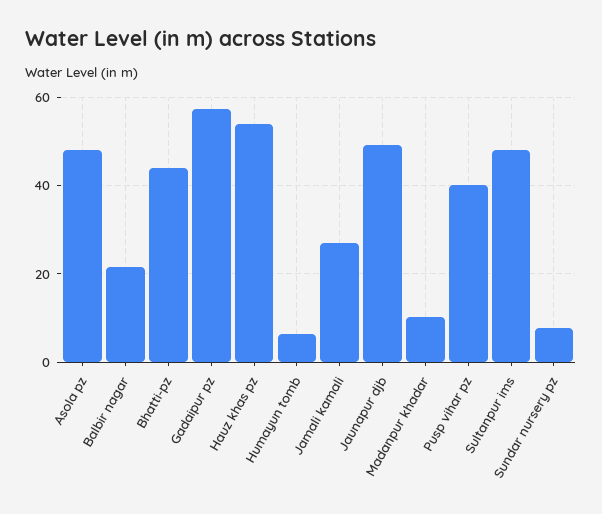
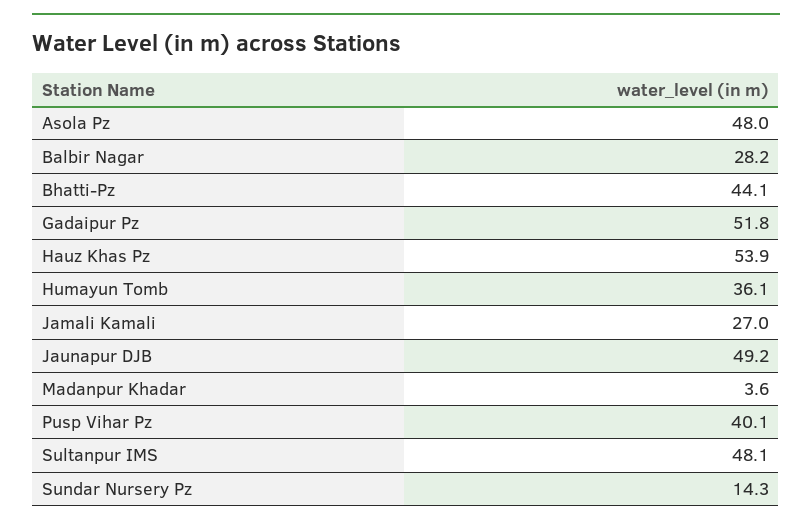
Balbir nagar: 22 -> 28.2
Gadaipur pz: 58 -> 51.8
Humayun tomb: 6 -> 36.1
Madanpur khadar: 10 -> 3.6
Sundar nursery pz: 8 -> 14.3

